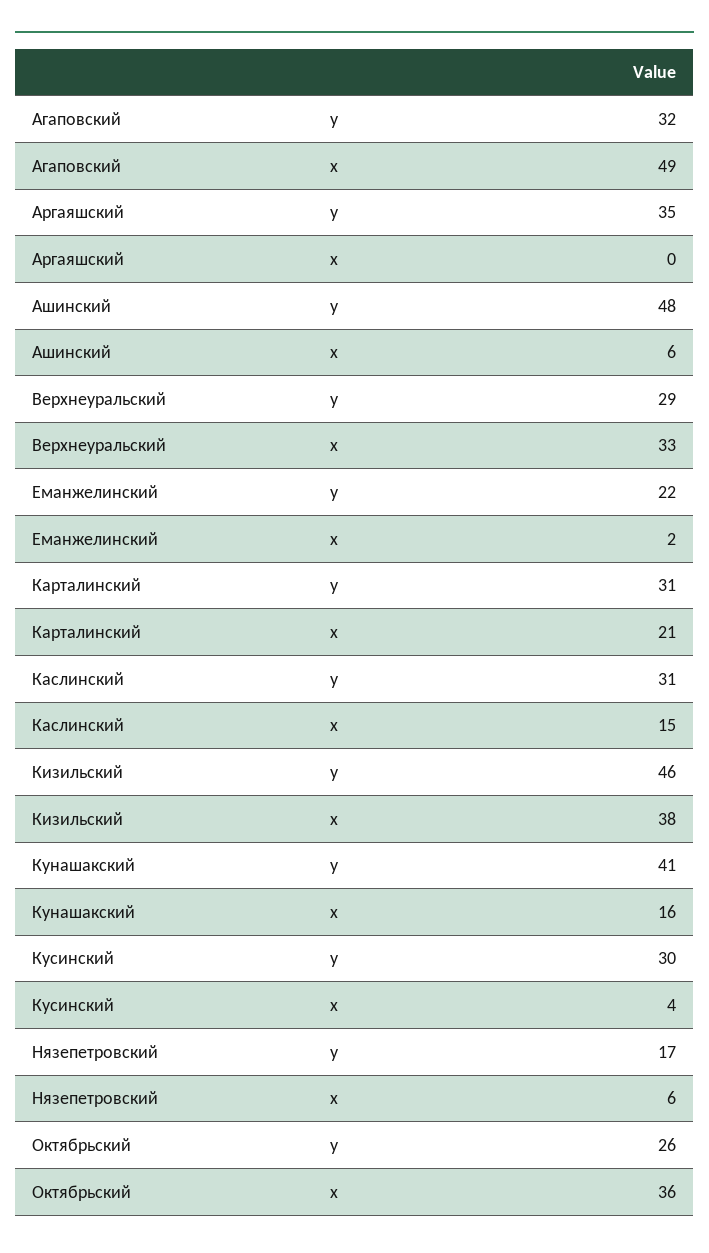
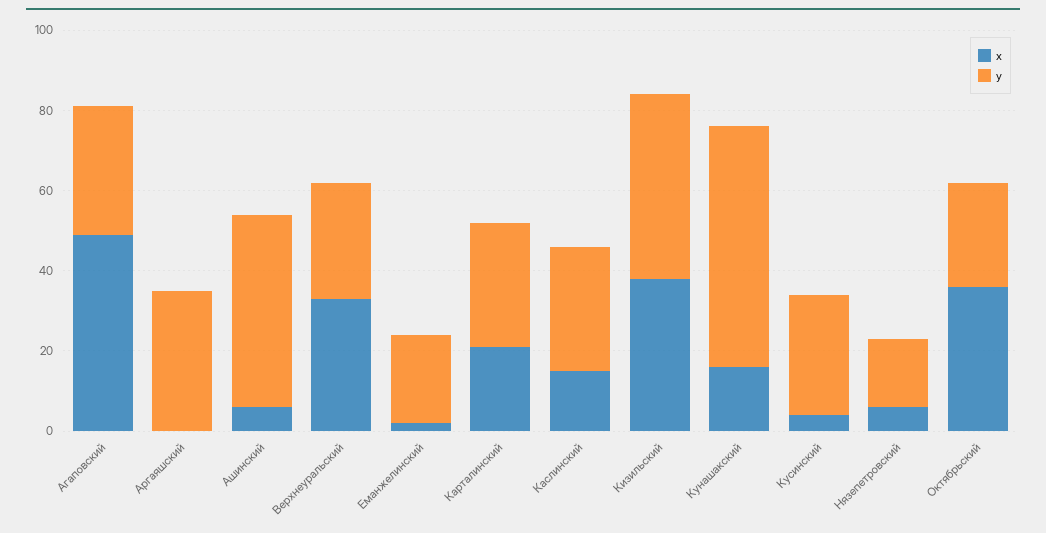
y, Кунашакский: 41 -> 60

